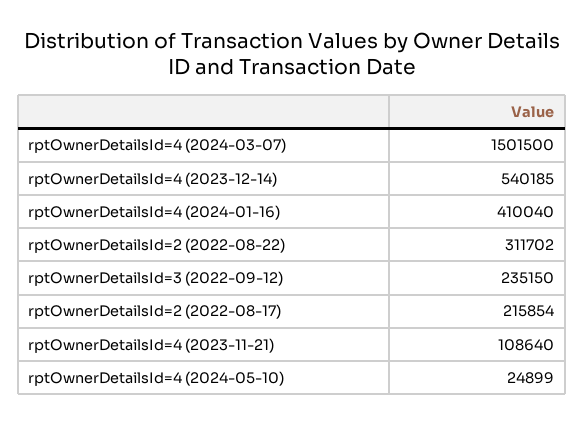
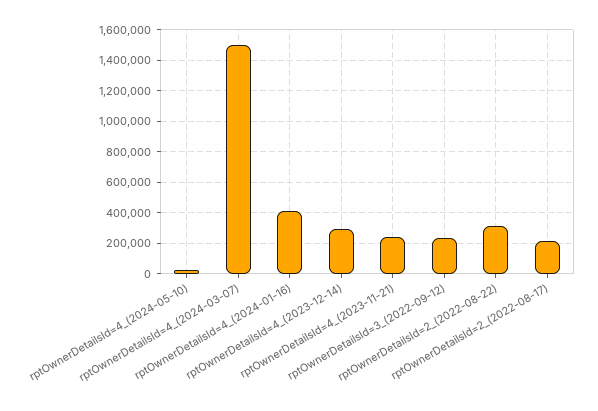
rptOwnerDetailsId=4 (2023-12-14): 540185 -> 300000
rptOwnerDetailsId=4 (2023-11-21): 108640 -> 250000

